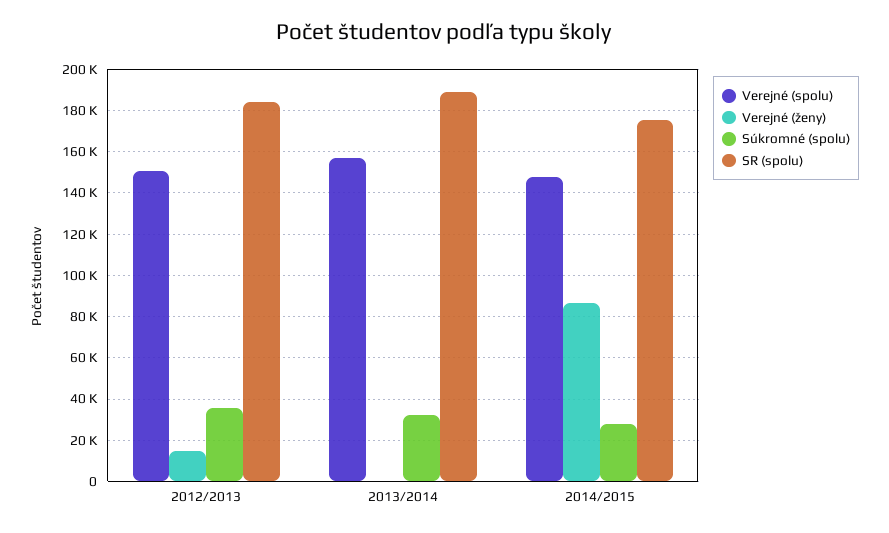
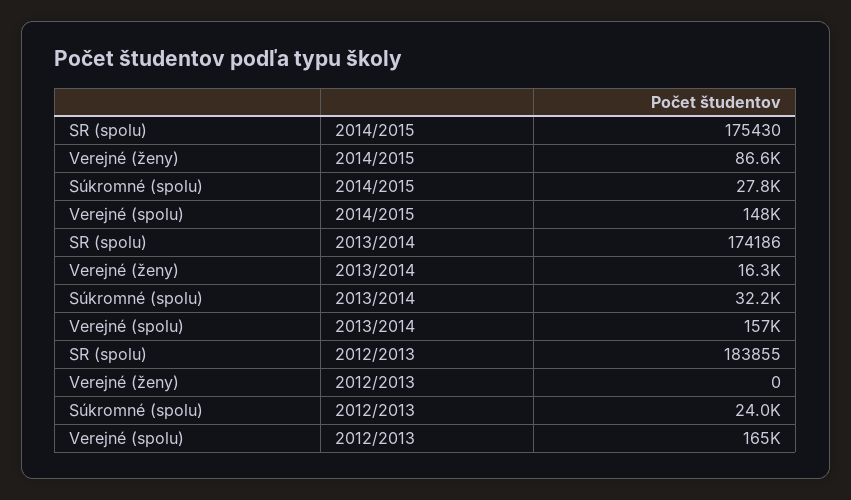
Verejné (spolu), 2012/2013: 150000 -> 165000
Verejné (ženy), 2012/2013: 15000 -> 0
Súkromné (spolu), 2012/2013: 35000 -> 24000
Verejné (ženy), 2013/2014: 0 -> 16300
SR (spolu), 2013/2014: 190000 -> 174186

